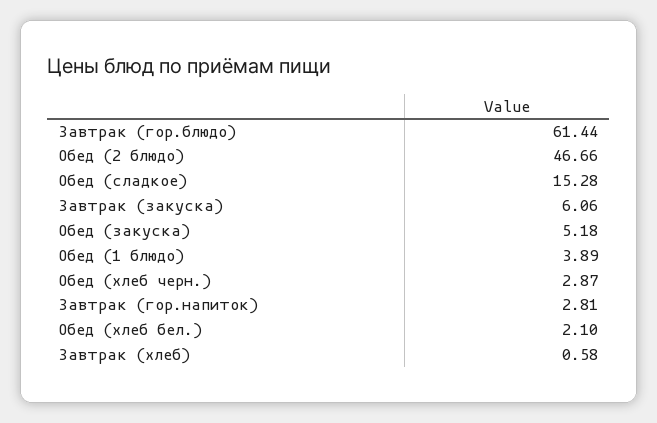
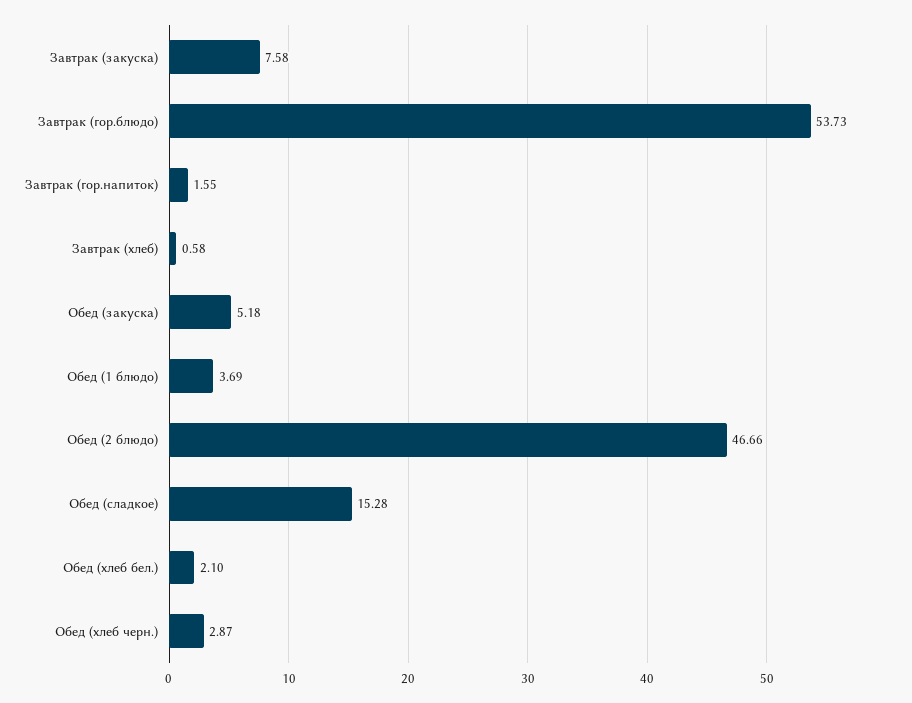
Завтрак (гор.блюдо): 61.44 -> 53.73
Завтрак (закуска): 6.06 -> 7.58
Обед (1 блюдо): 3.89 -> 3.69
Завтрак (гор.напиток): 2.81 -> 1.55

